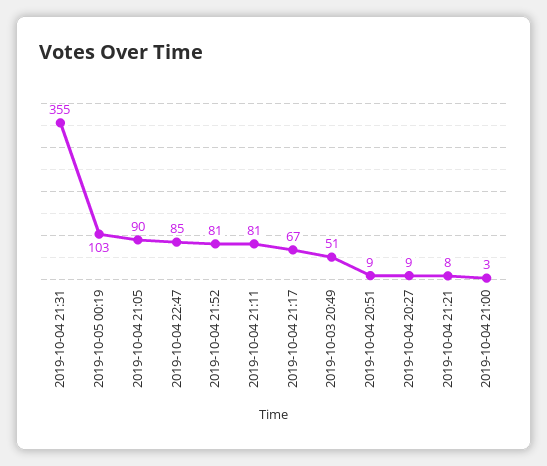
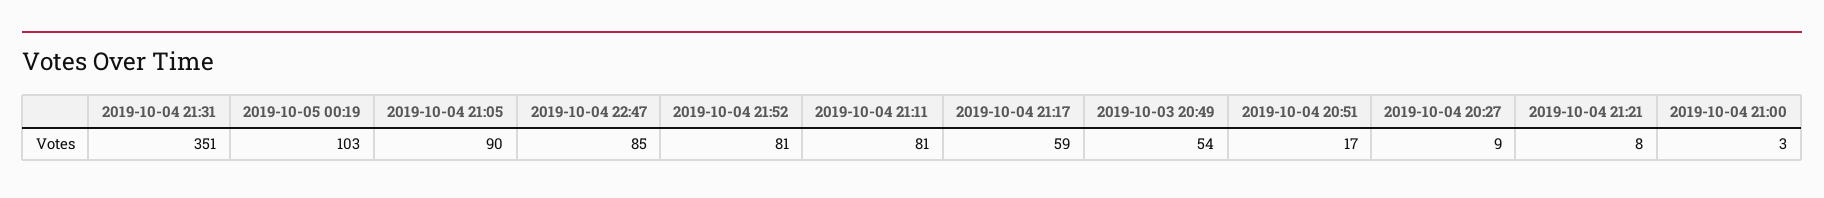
2019-10-04 21:31: 355 -> 351
2019-10-04 21:17: 67 -> 59
2019-10-03 20:49: 51 -> 54
2019-10-04 20:51: 9 -> 17

